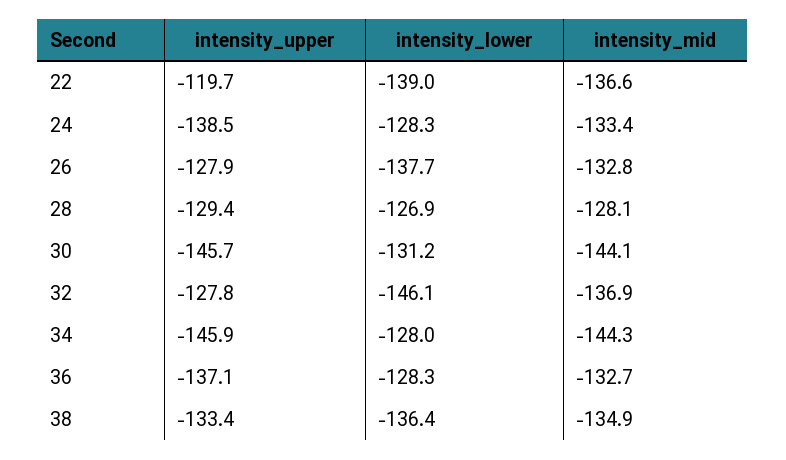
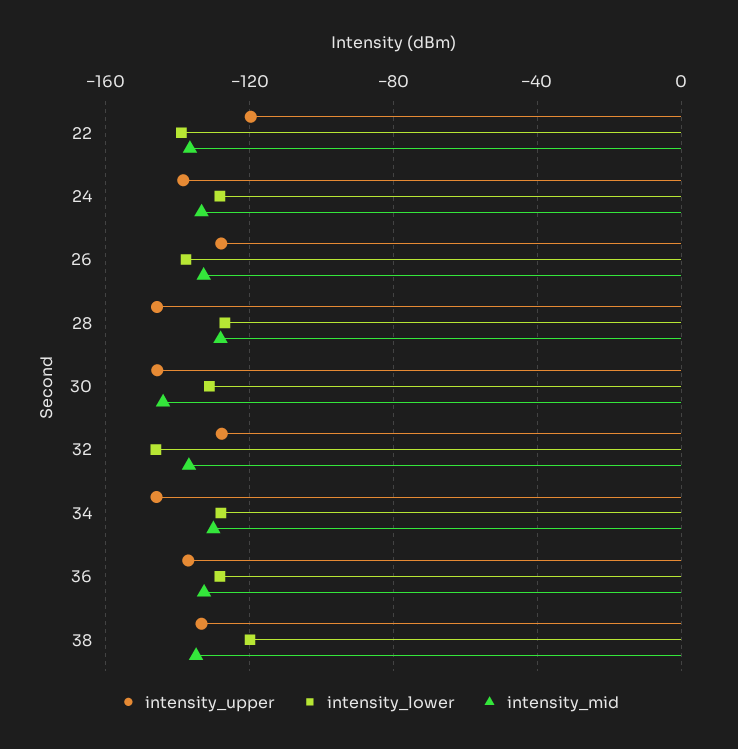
intensity_upper, 28: -129.4 -> -145
intensity_mid, 34: -144.3 -> -130
intensity_lower, 38: -136.4 -> -120

